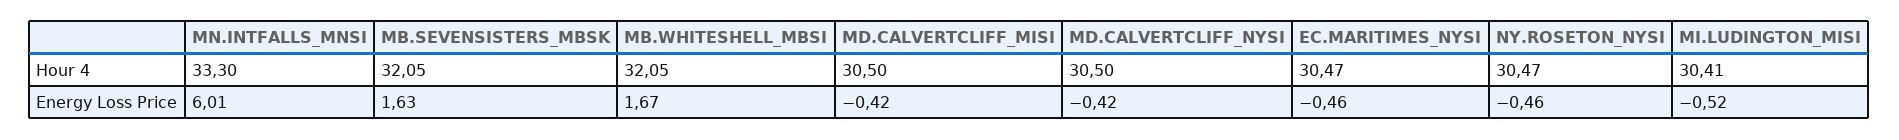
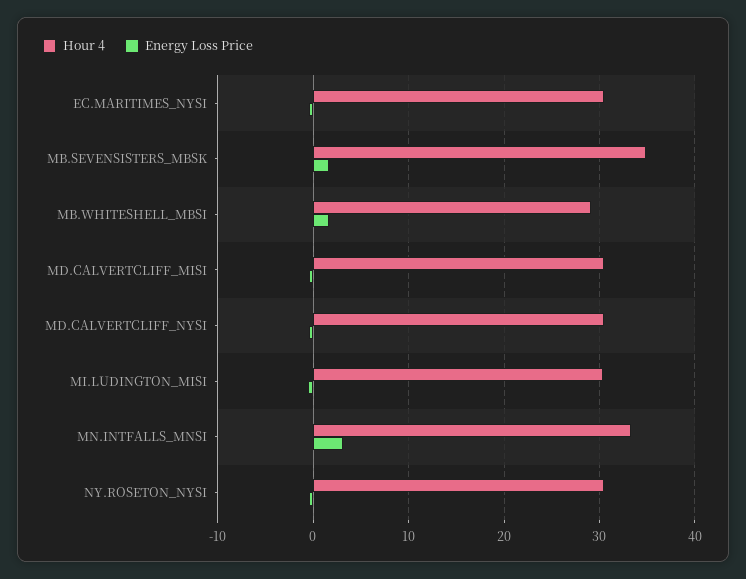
Hour 4, MB.SEVENSISTERS_MBSK: 32.05 -> 35
Hour 4, MB.WHITESHELL_MBSI: 32.05 -> 29
Energy Loss Price, MN.INTFALLS_MNSI: 6.01 -> 3

